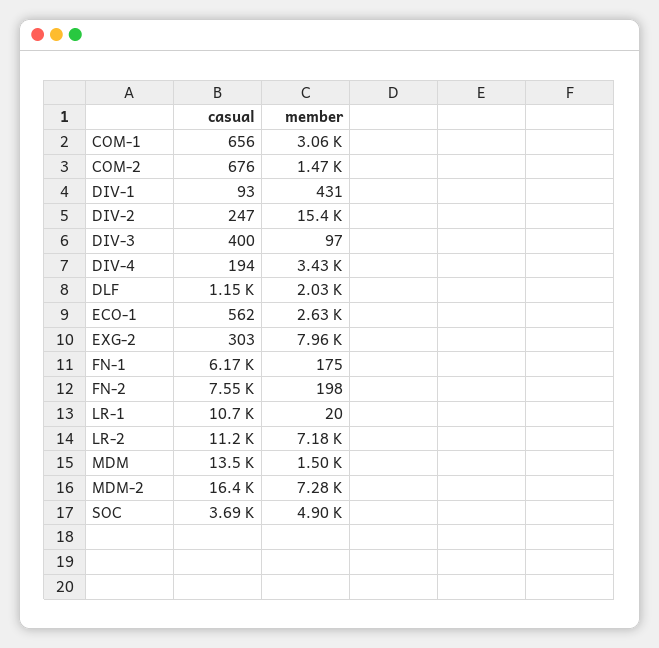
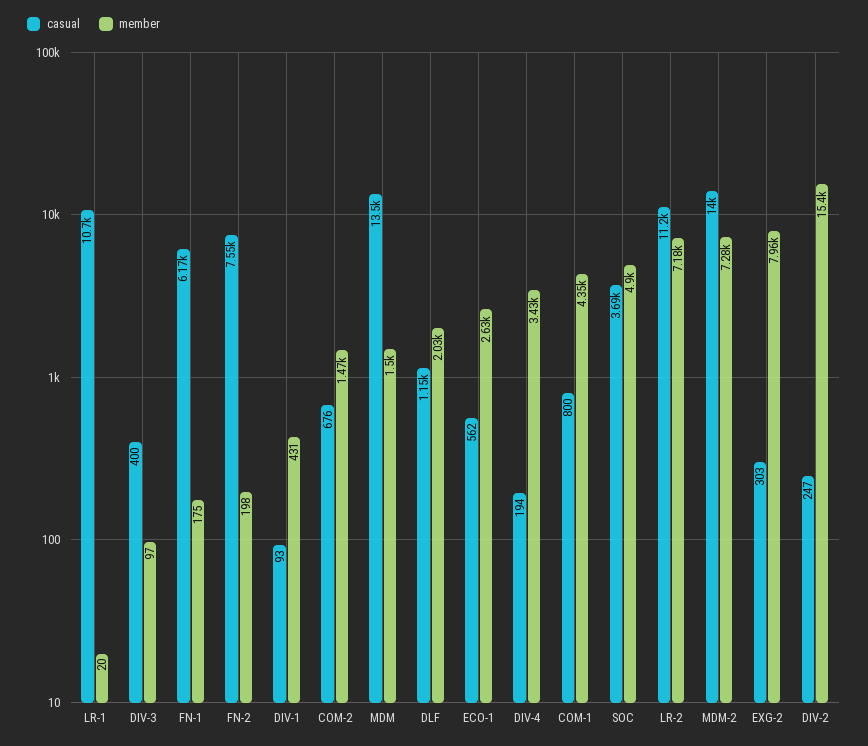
casual, COM-1: 656 -> 800
member, COM-1: 3060 -> 4350
casual, MDM-2: 16400 -> 14000

